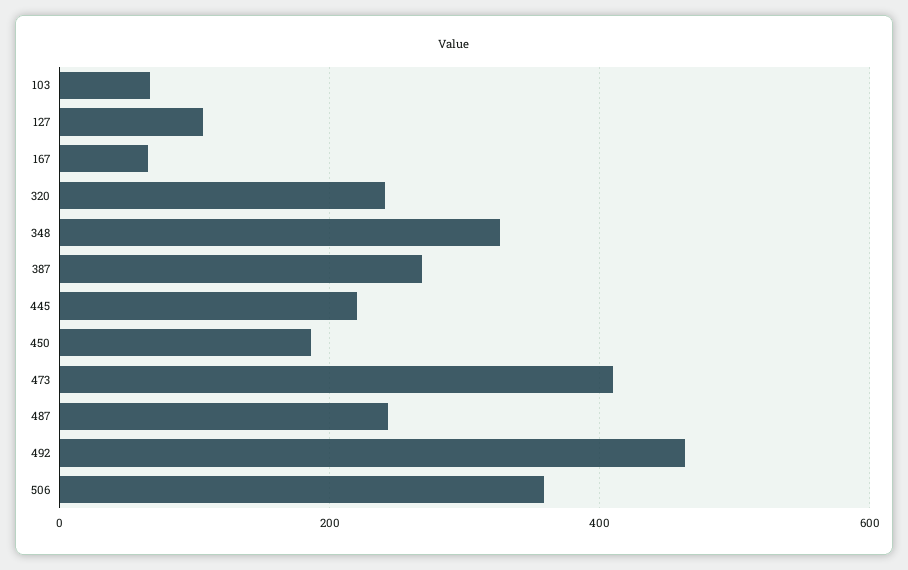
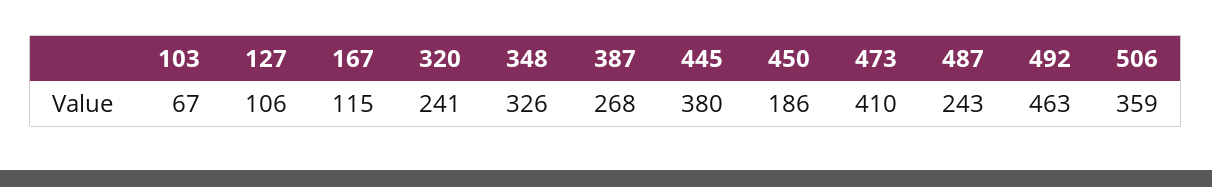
167: 60 -> 115
445: 220 -> 380

